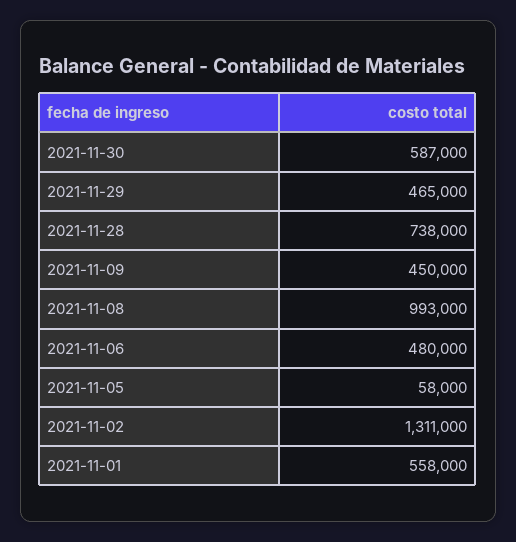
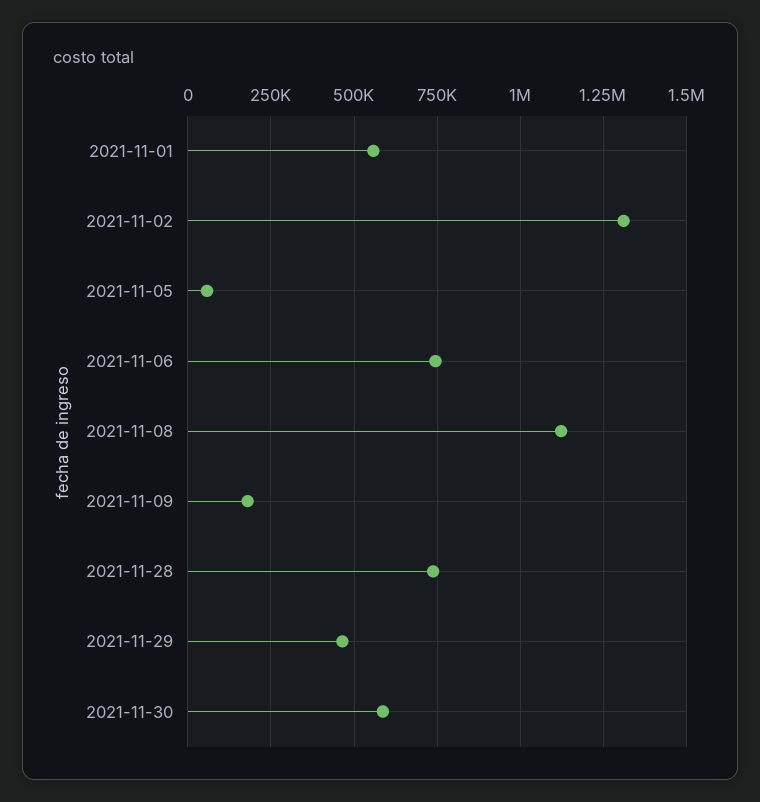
2021-11-09: 450000 -> 175000
2021-11-08: 993000 -> 1125000
2021-11-06: 480000 -> 750000

